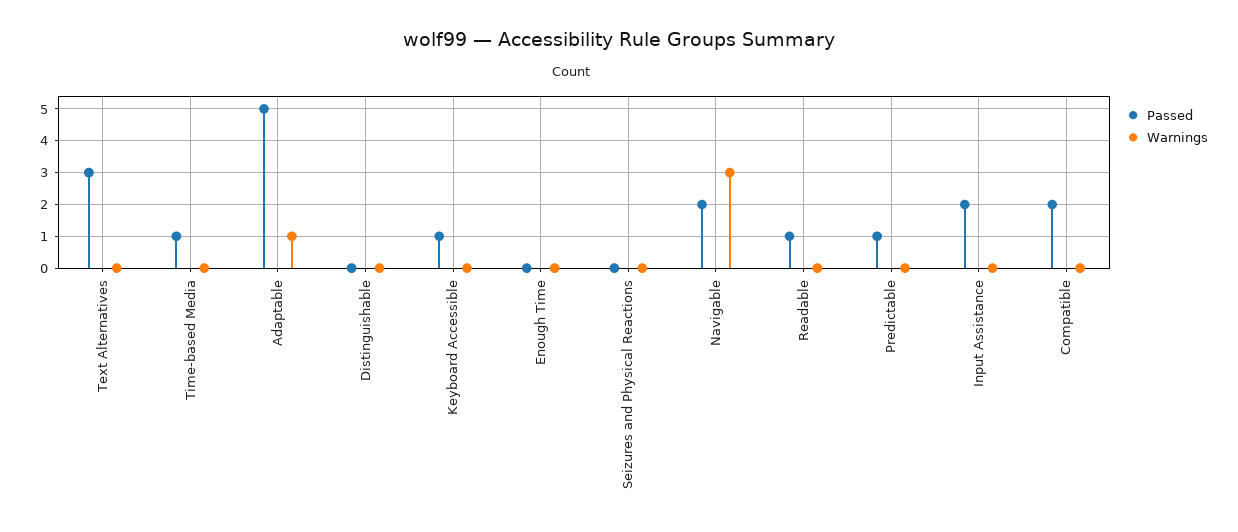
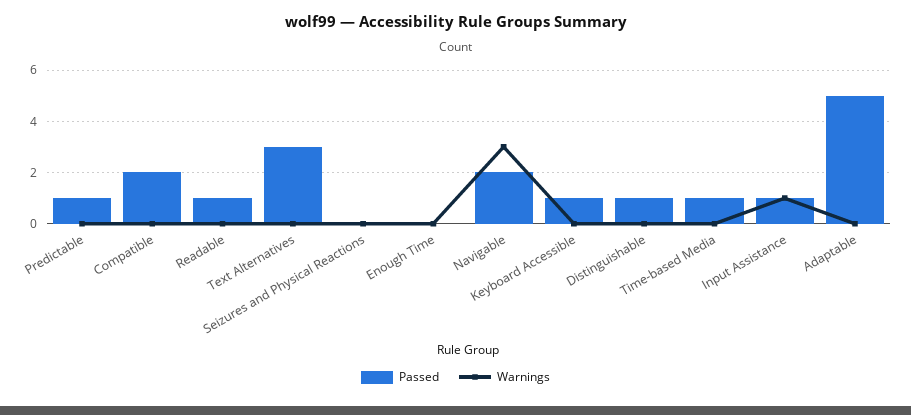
Warnings, Adaptable: 1 -> 0
Passed, Distinguishable: 0 -> 1
Passed, Input Assistance: 2 -> 1
Warnings, Input Assistance: 0 -> 1

